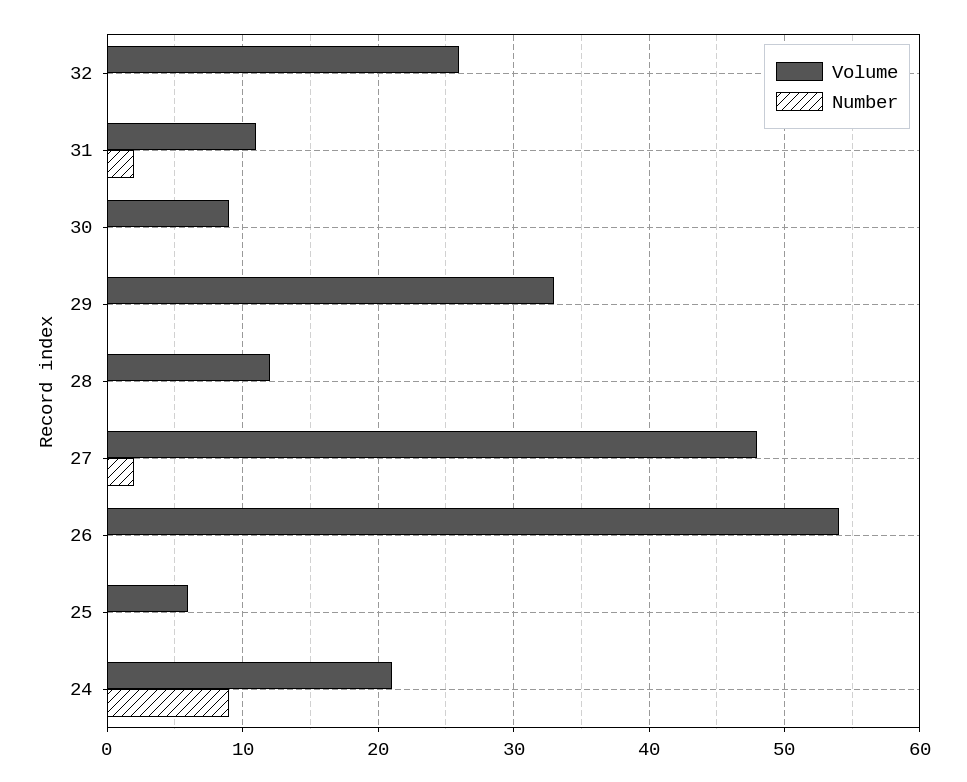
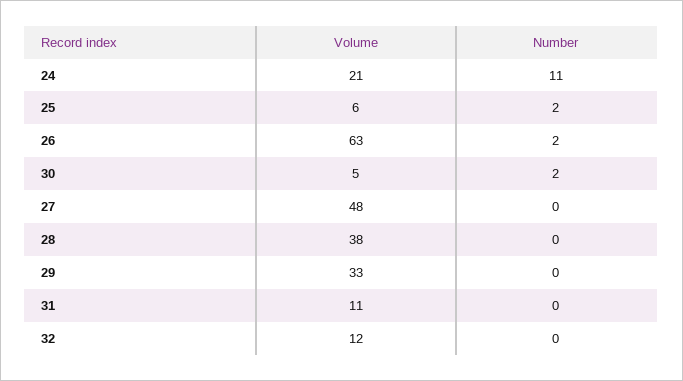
Volume, 32: 26 -> 12
Number, 31: 2 -> 0
Volume, 30: 9 -> 5
Number, 30: 0 -> 2
Volume, 28: 12 -> 38
Number, 27: 2 -> 0
Volume, 26: 54 -> 63
Number, 26: 0 -> 2
Number, 25: 0 -> 2
Number, 24: 9 -> 11

